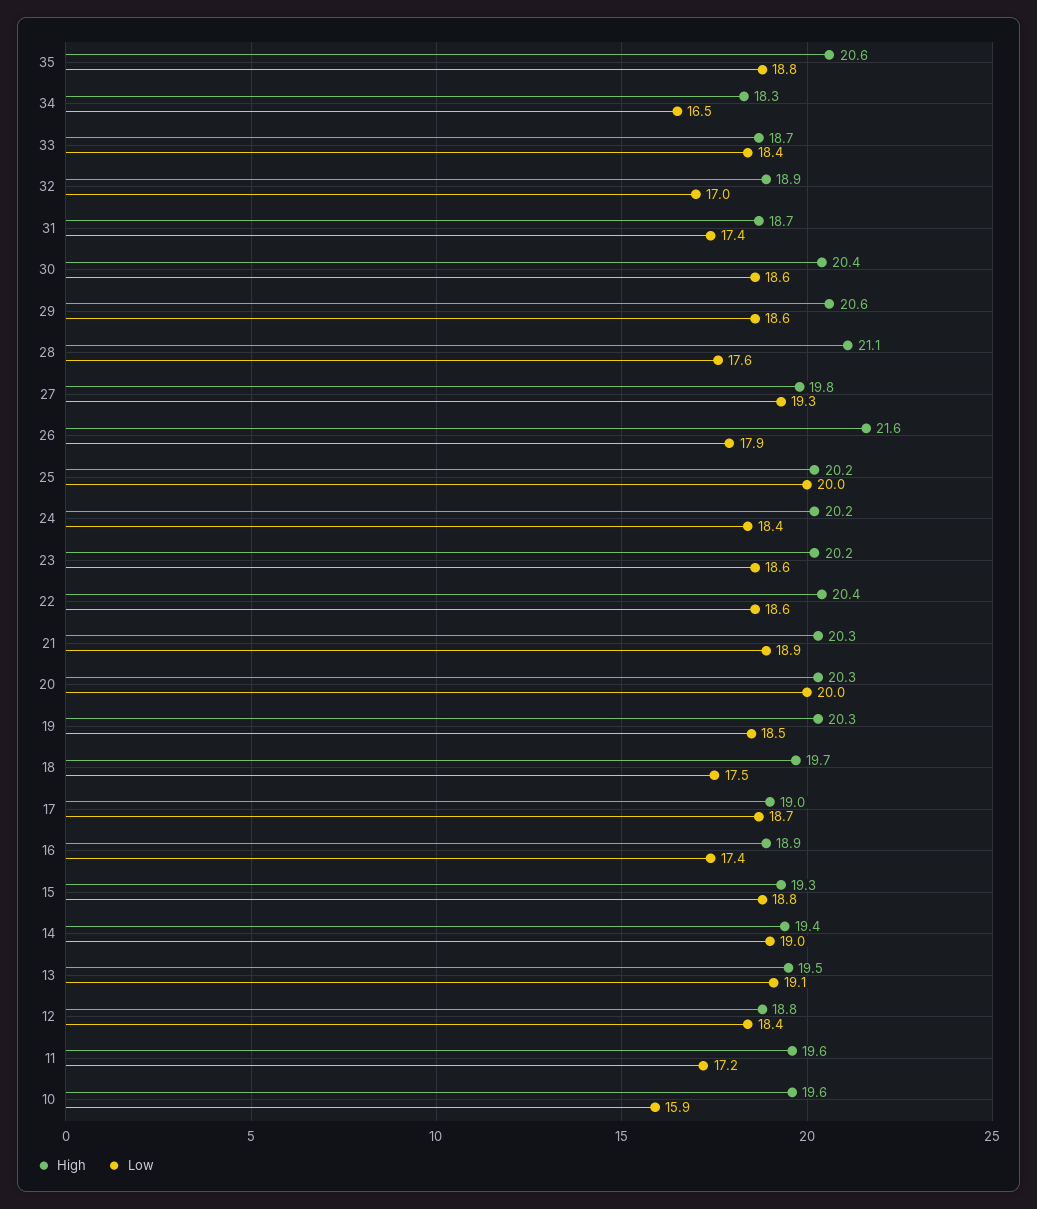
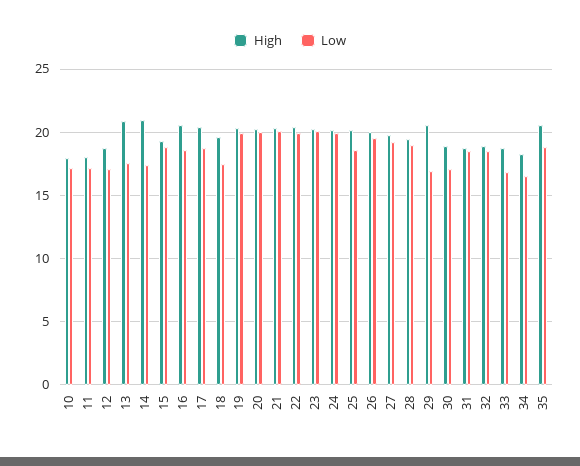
Low, 33: 18.4 -> 17
Low, 32: 17 -> 18.5
Low, 31: 17.4 -> 18.5
High, 30: 20.4 -> 19
Low, 30: 18.6 -> 17
Low, 29: 18.6 -> 17
High, 28: 21.1 -> 19.5
Low, 28: 17.6 -> 19
High, 26: 21.6 -> 20
Low, 26: 17.9 -> 19.5
Low, 25: 20 -> 18.5
Low, 24: 18.4 -> 20
Low, 23: 18.6 -> 20
Low, 22: 18.6 -> 20
Low, 21: 18.9 -> 20
Low, 19: 18.5 -> 20
High, 17: 19 -> 20.5
High, 16: 18.9 -> 20.5
Low, 16: 17.4 -> 18.5
High, 14: 19.4 -> 21
Low, 14: 19 -> 17.5
High, 13: 19.5 -> 21
Low, 13: 19.1 -> 17.5
Low, 12: 18.4 -> 17
High, 11: 19.6 -> 18
High, 10: 19.6 -> 18
Low, 10: 15.9 -> 17

